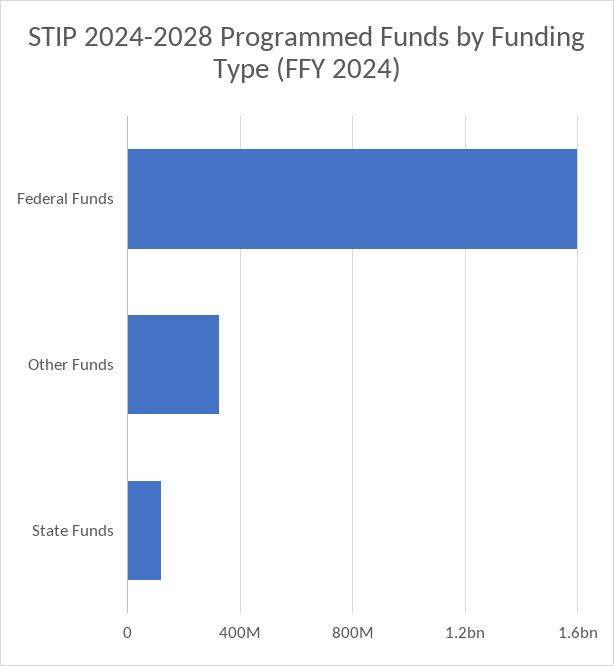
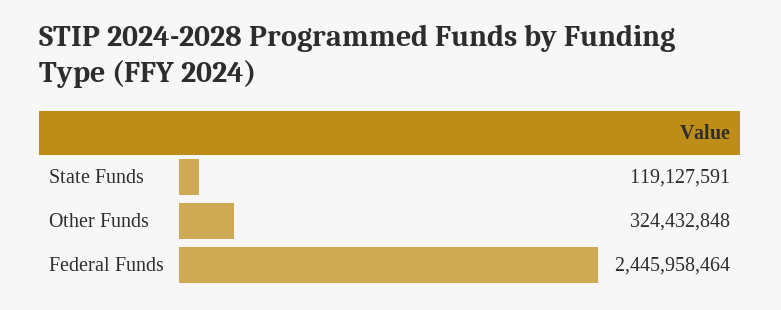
Federal Funds: 1600000000 -> 2445958464

